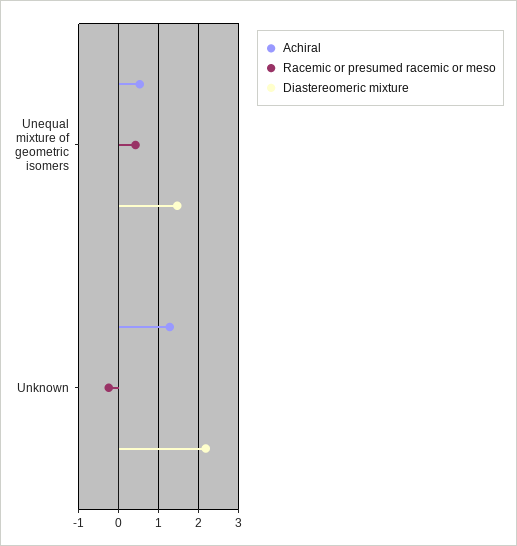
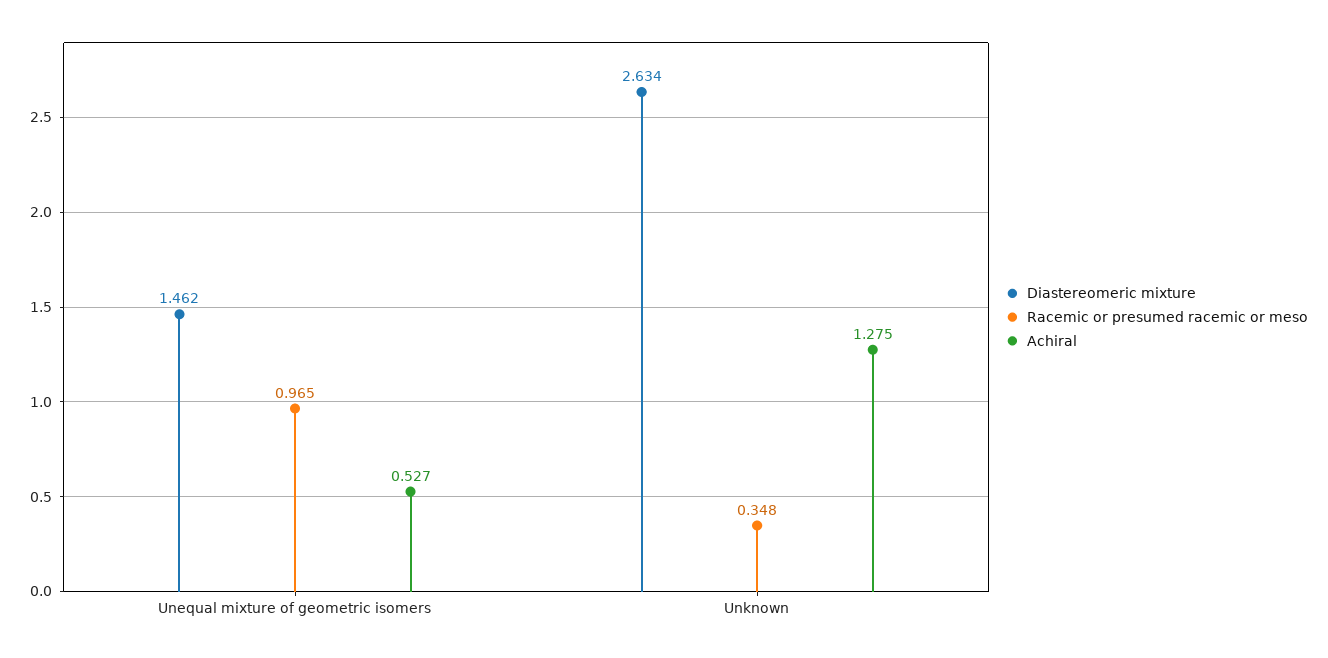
Racemic or presumed racemic or meso, Unequal mixture of geometric isomers: 0.4 -> 0.965
Racemic or presumed racemic or meso, Unknown: -0.2 -> 0.348
Diastereomeric mixture, Unknown: 2.2 -> 2.634

